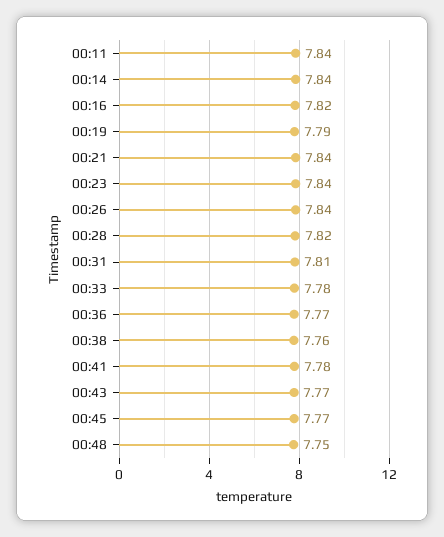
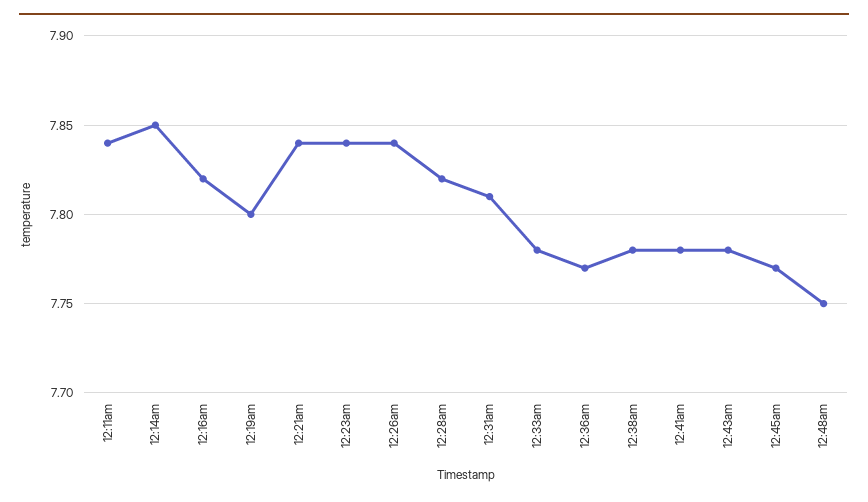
00:14: 7.84 -> 7.85
00:19: 7.79 -> 7.8
00:38: 7.76 -> 7.78
00:43: 7.77 -> 7.78

